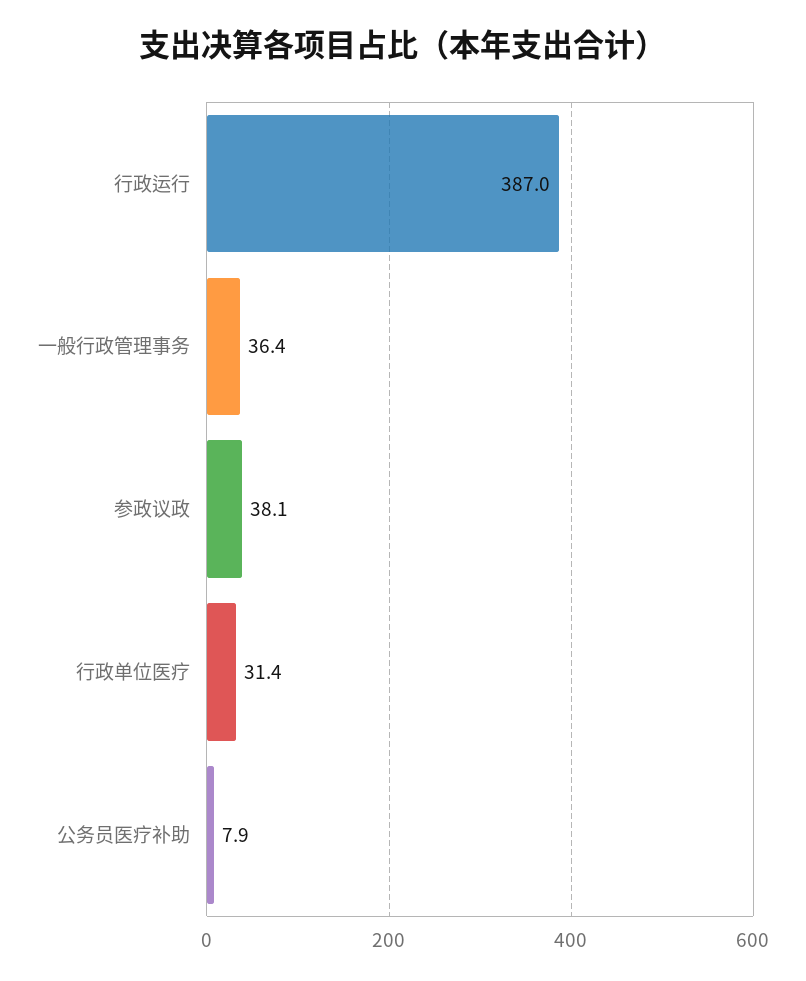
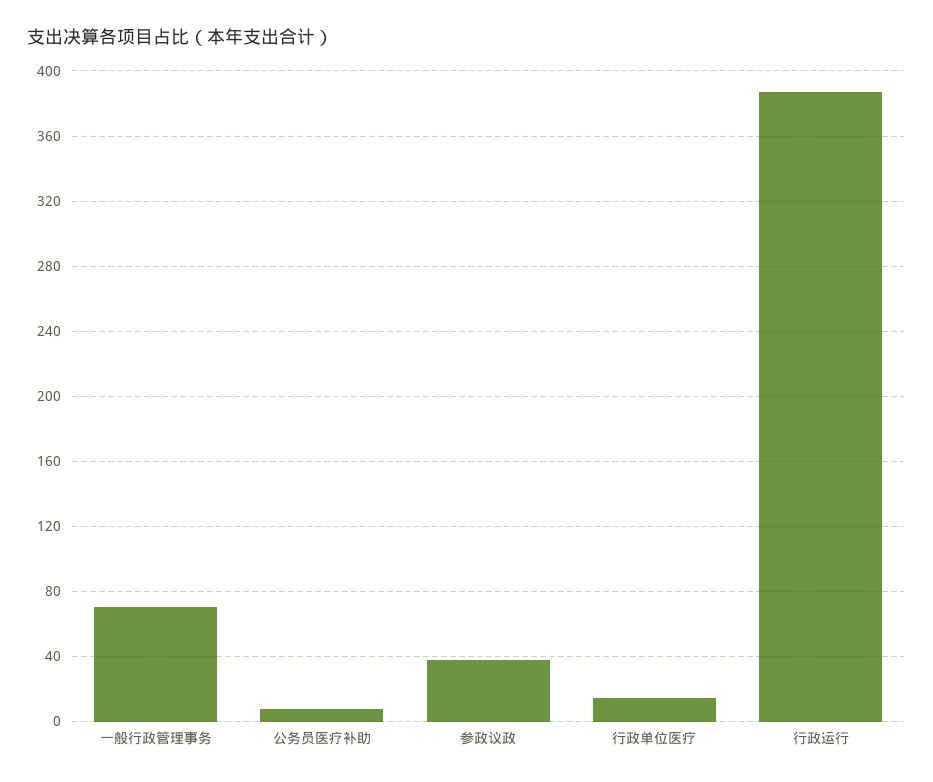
一般行政管理事务: 36.4 -> 70
行政单位医疗: 31.4 -> 15

